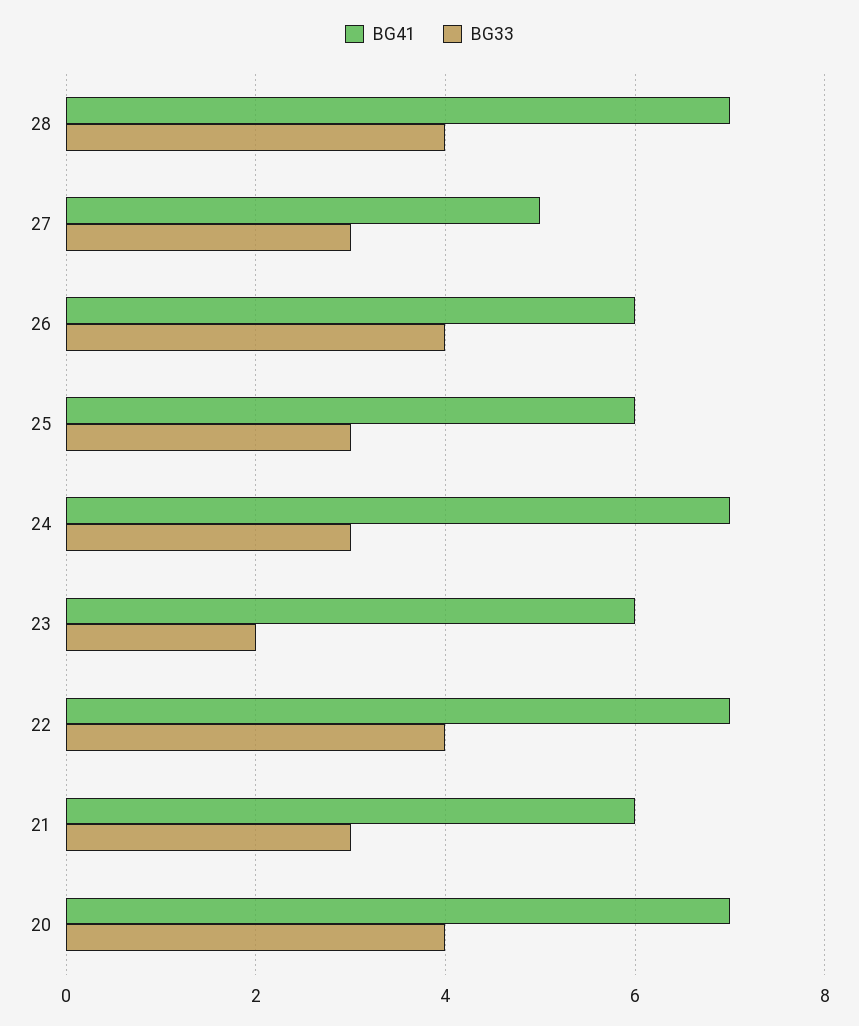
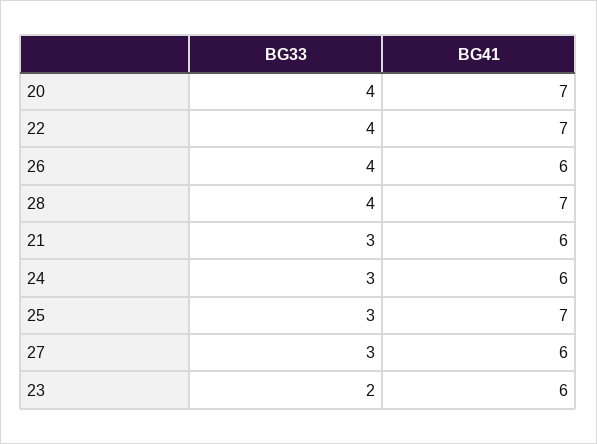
BG41, 27: 5 -> 6
BG41, 25: 6 -> 7
BG41, 24: 7 -> 6

